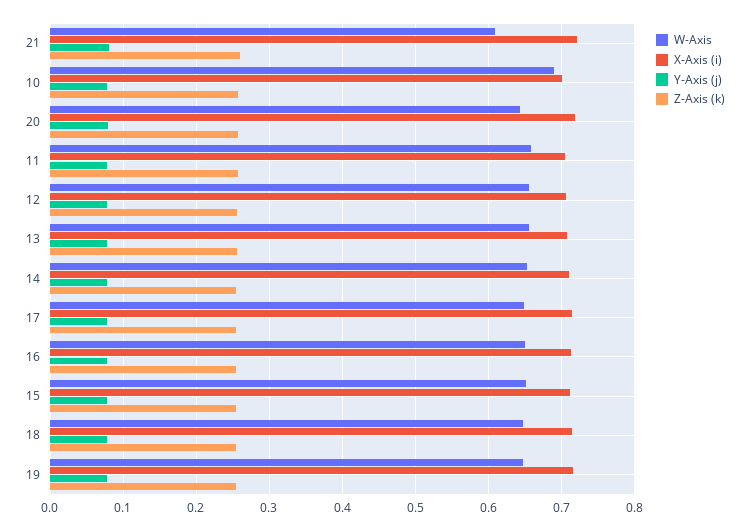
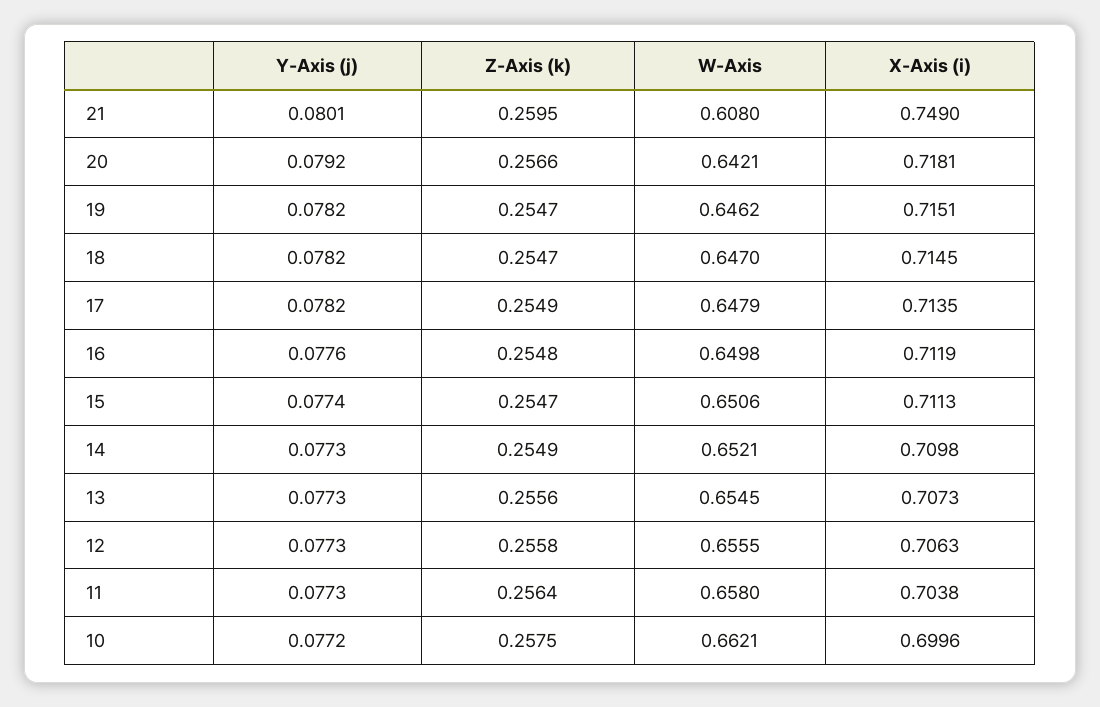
X-Axis (i), 21: 0.72 -> 0.749
W-Axis, 10: 0.69 -> 0.6621

